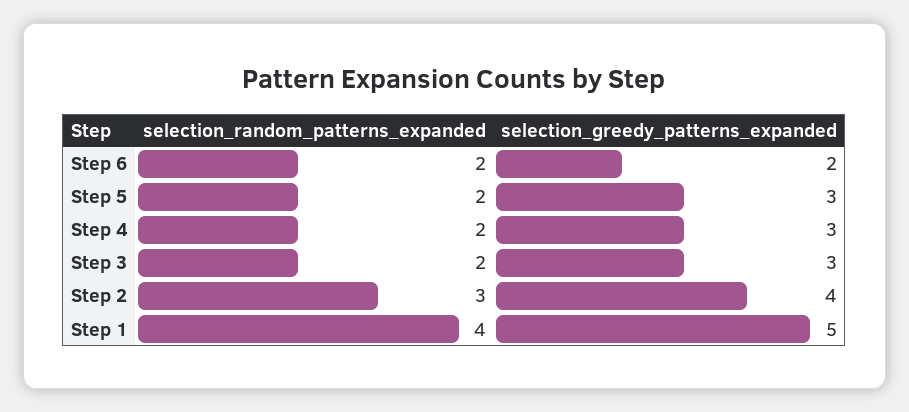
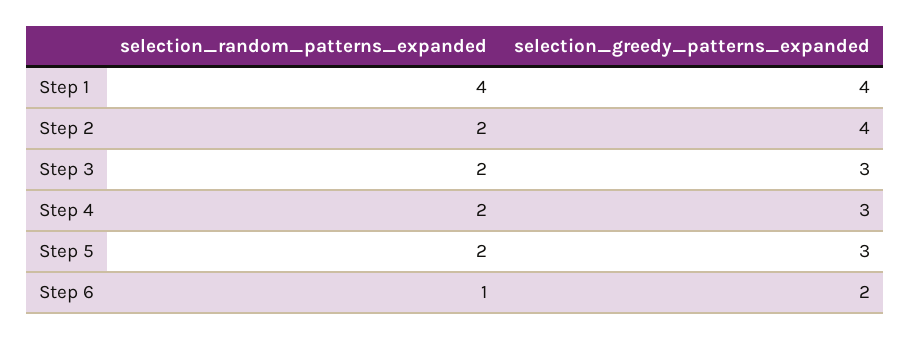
selection_random_patterns_expanded, Step 6: 2 -> 1
selection_random_patterns_expanded, Step 2: 3 -> 2
selection_greedy_patterns_expanded, Step 1: 5 -> 4

